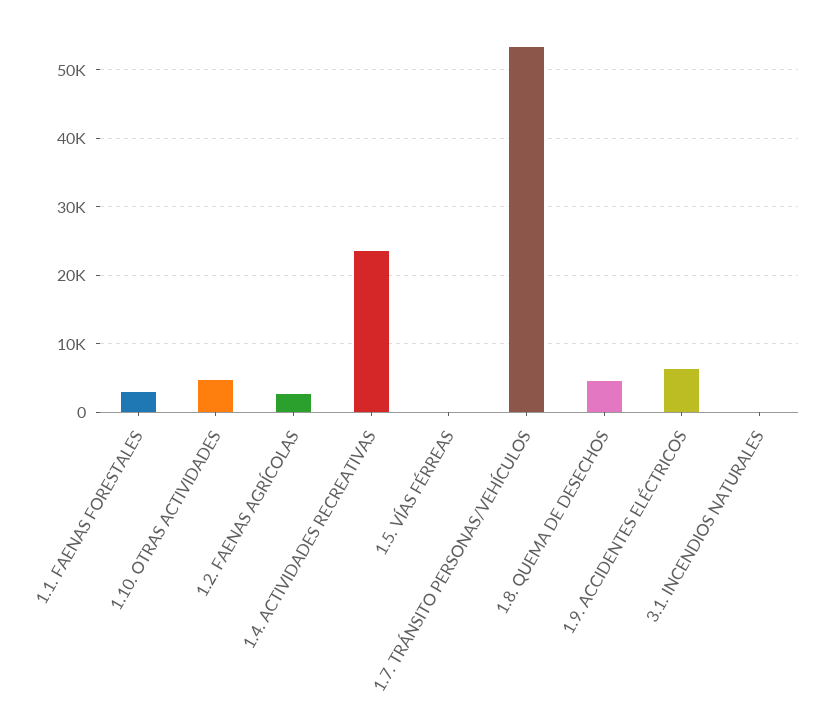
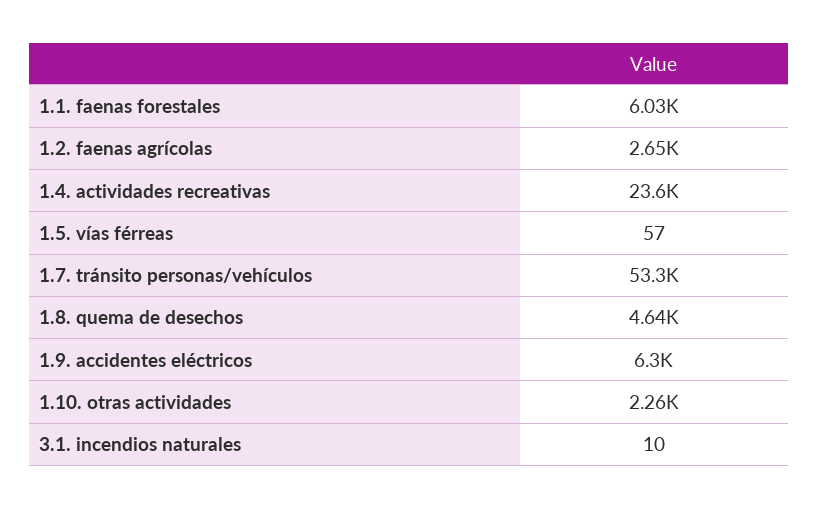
1.1. FAENAS FORESTALES: 3000 -> 6030
1.10. OTRAS ACTIVIDADES: 5000 -> 2260

